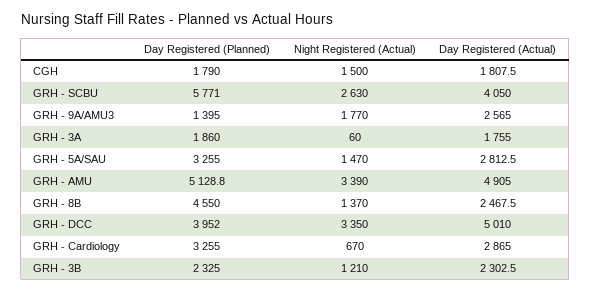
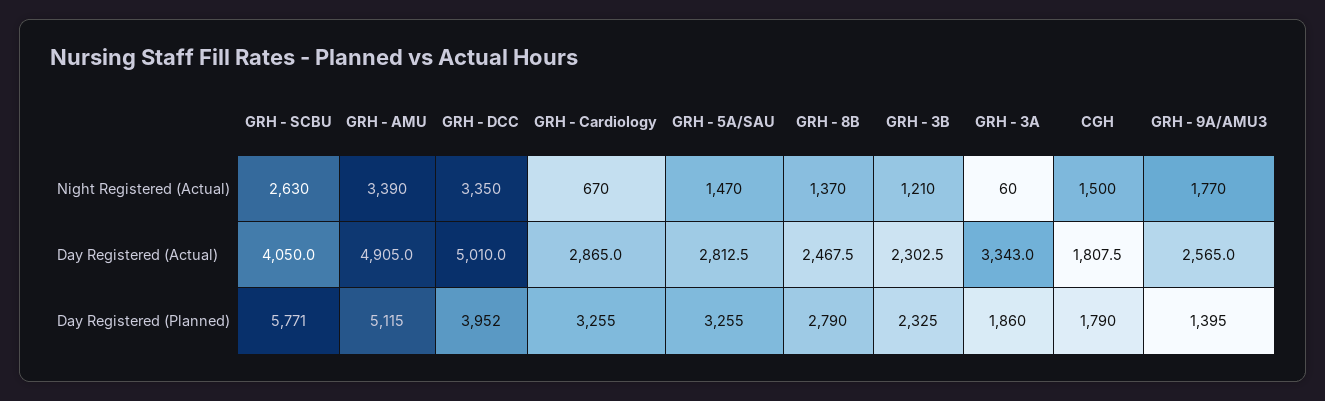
Day Registered (Actual), GRH - 3A: 1755 -> 3343
Day Registered (Planned), GRH - AMU: 5128.8 -> 5115
Day Registered (Planned), GRH - 8B: 4550 -> 2790

